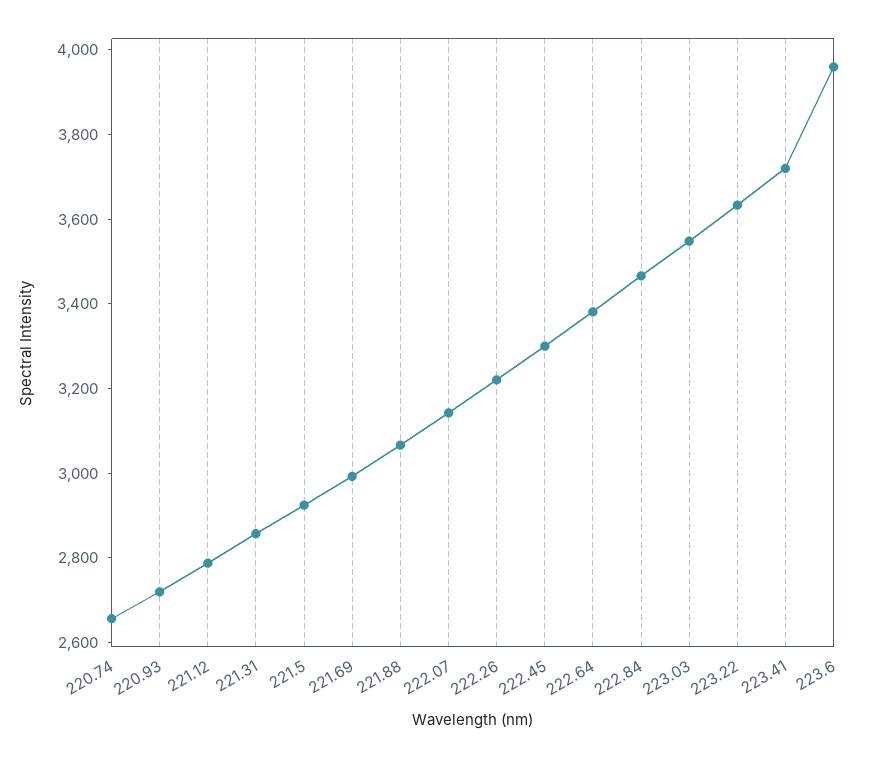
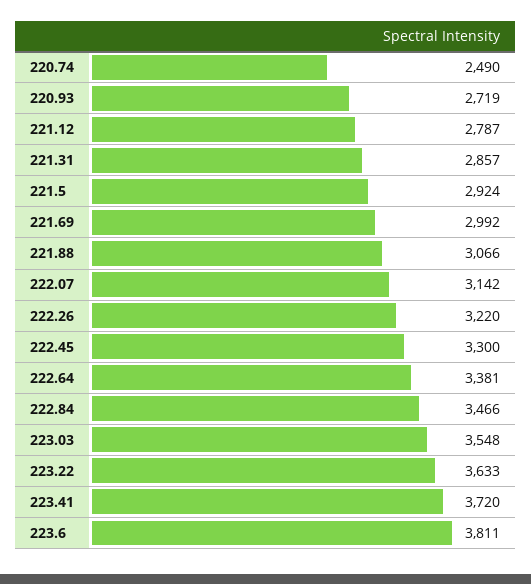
220.74: 2650 -> 2490
223.6: 3950 -> 3811

